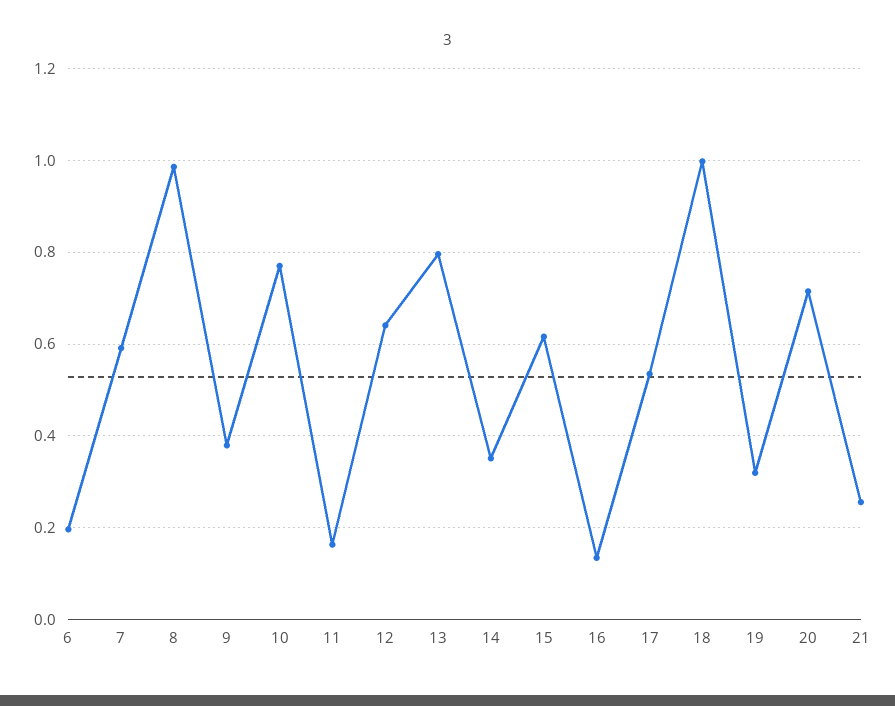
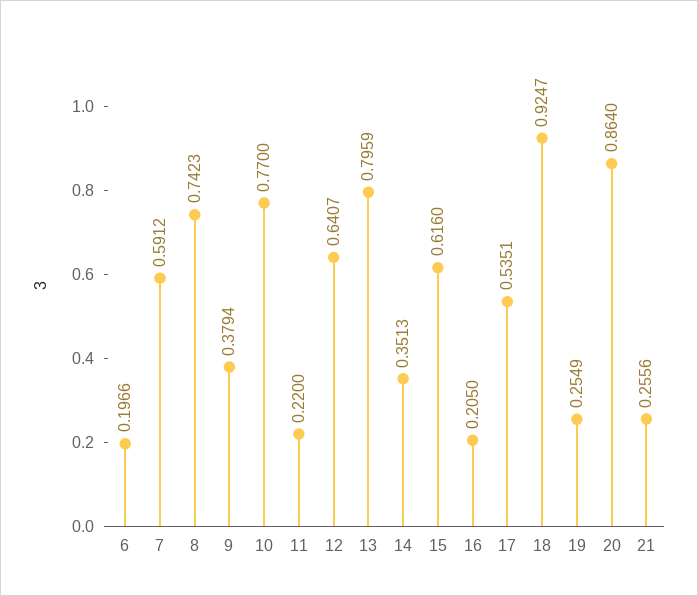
8: 0.98 -> 0.7423
11: 0.16 -> 0.22
16: 0.14 -> 0.205
18: 1 -> 0.9247
19: 0.32 -> 0.2549
20: 0.72 -> 0.864

